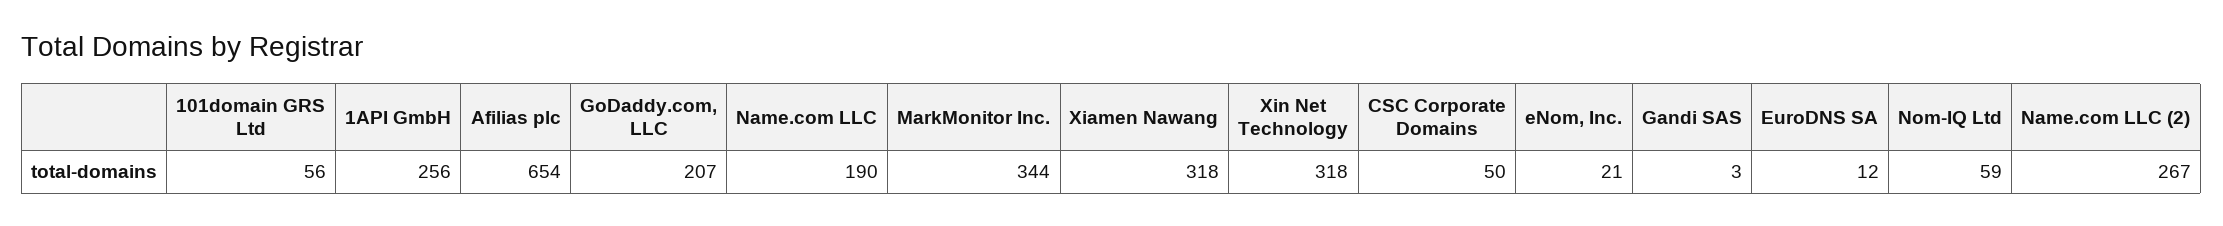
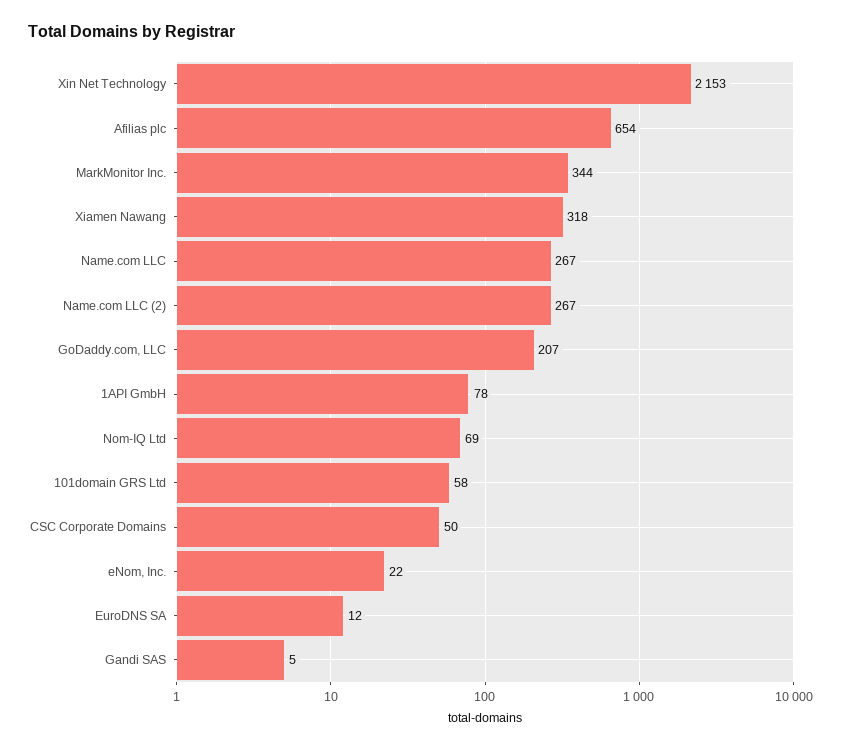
101domain GRS Ltd: 56 -> 58
1API GmbH: 256 -> 78
Name.com LLC: 190 -> 267
Xin Net Technology: 318 -> 2153
eNom, Inc.: 21 -> 22
Gandi SAS: 3 -> 5
Nom-IQ Ltd: 59 -> 69

